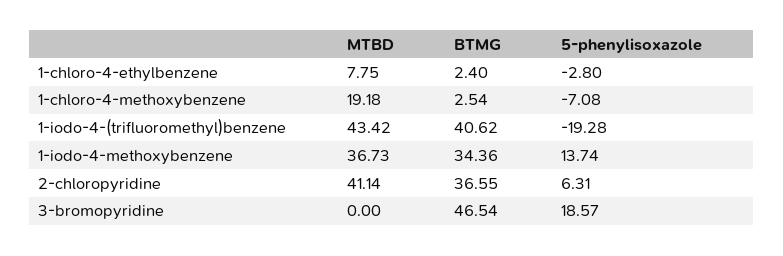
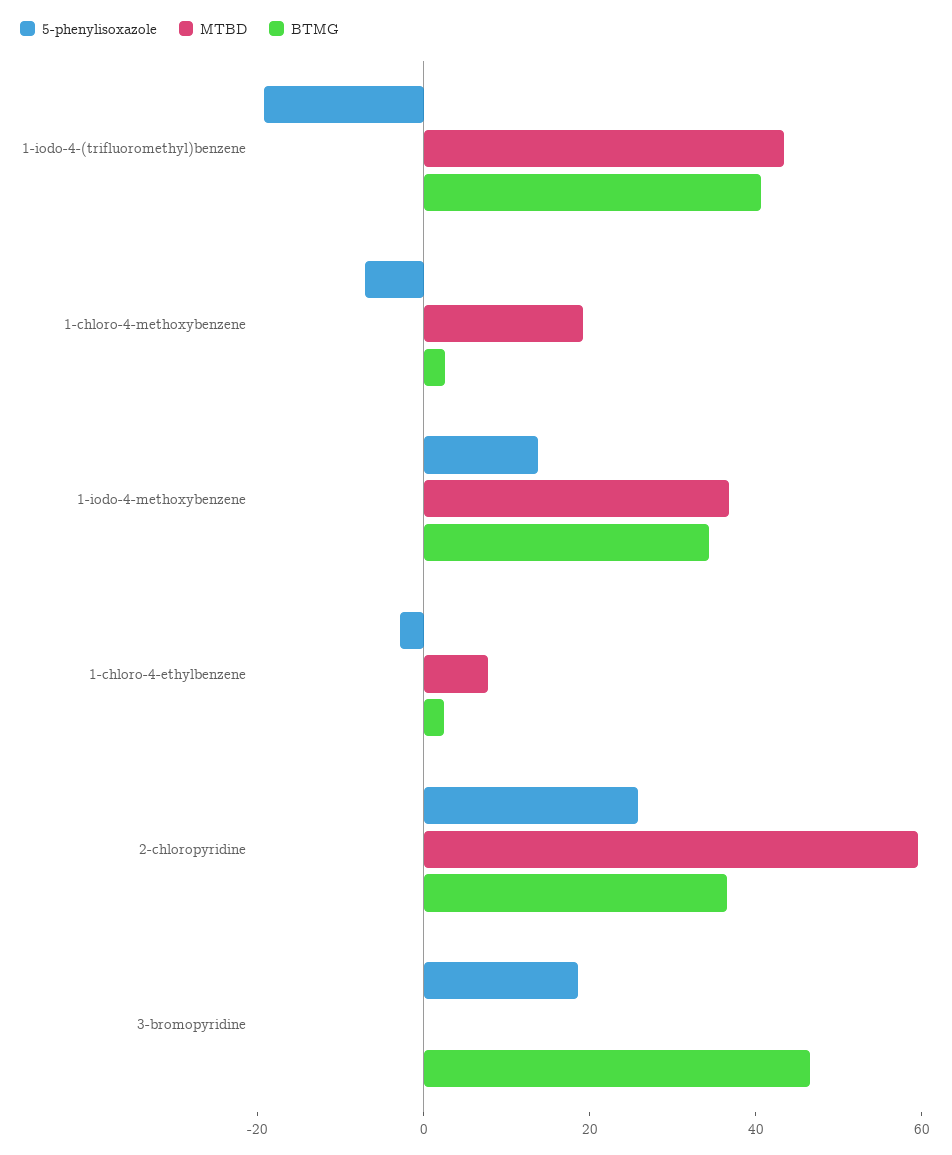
MTBD, 2-chloropyridine: 41.14 -> 60
5-phenylisoxazole, 2-chloropyridine: 6.31 -> 25

